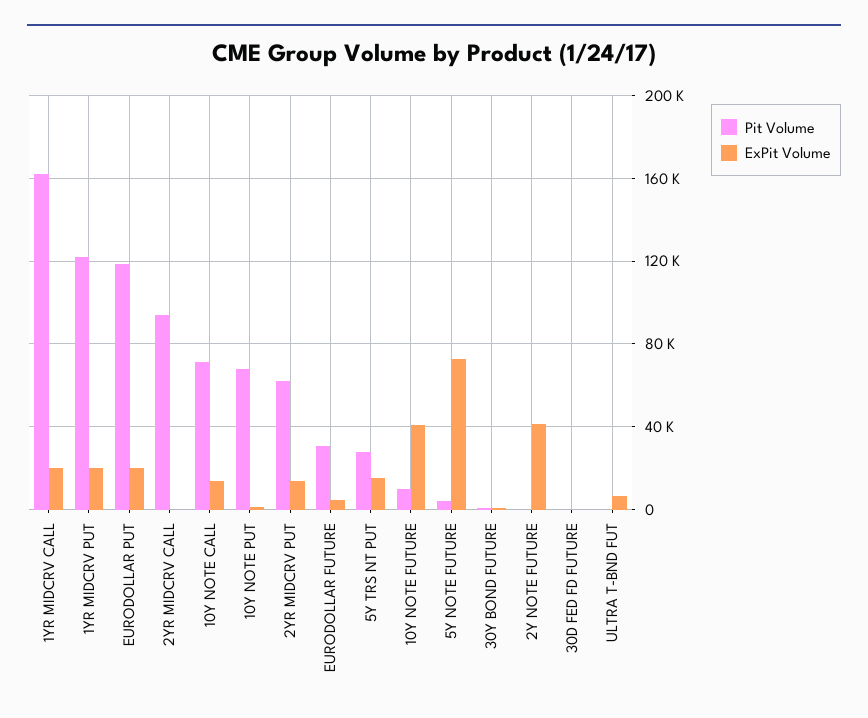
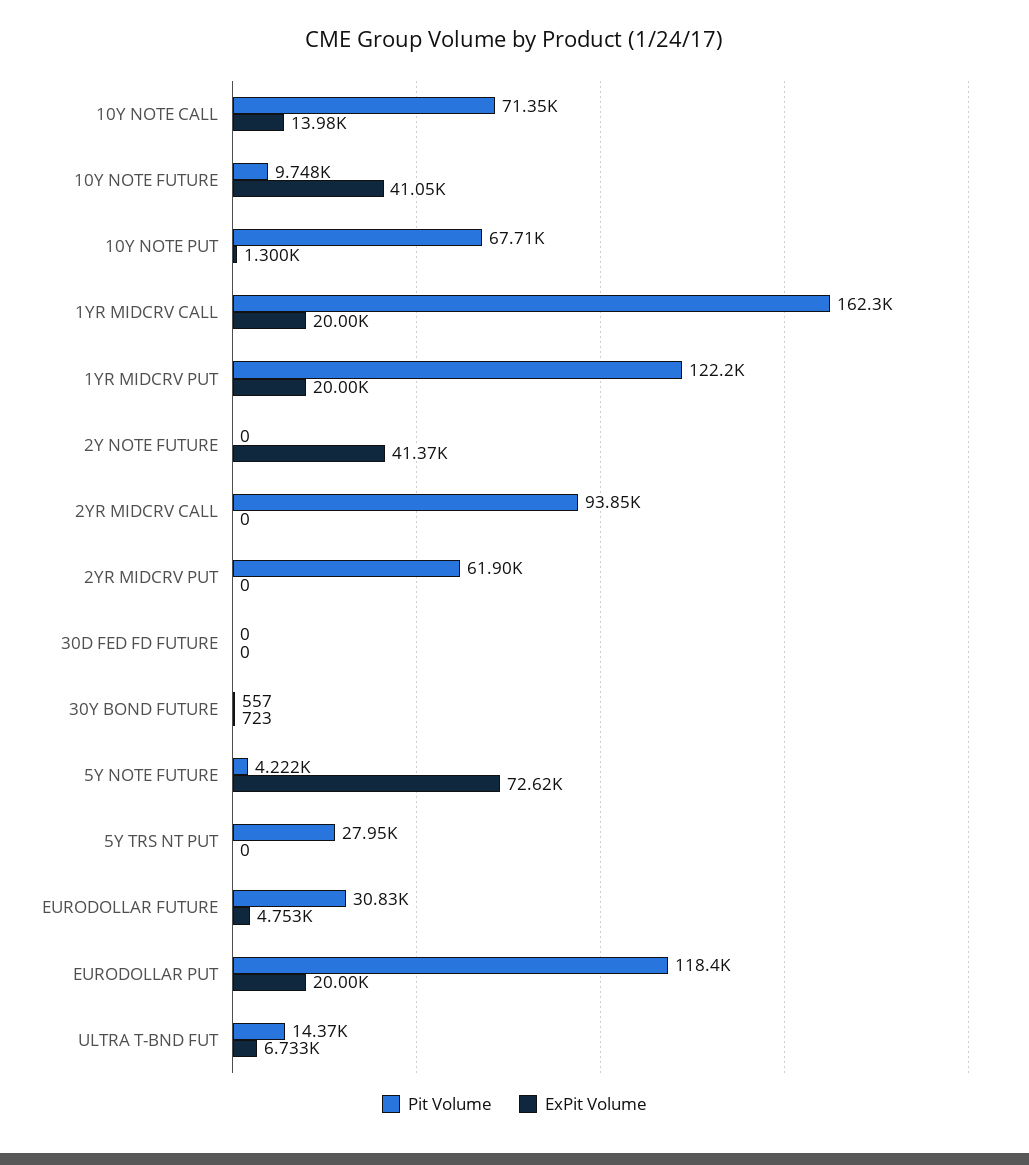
ExPit Volume, 2YR MIDCRV PUT: 15000 -> 0
ExPit Volume, 5Y TRS NT PUT: 15000 -> 0
Pit Volume, ULTRA T-BND FUT: 0 -> 14370

